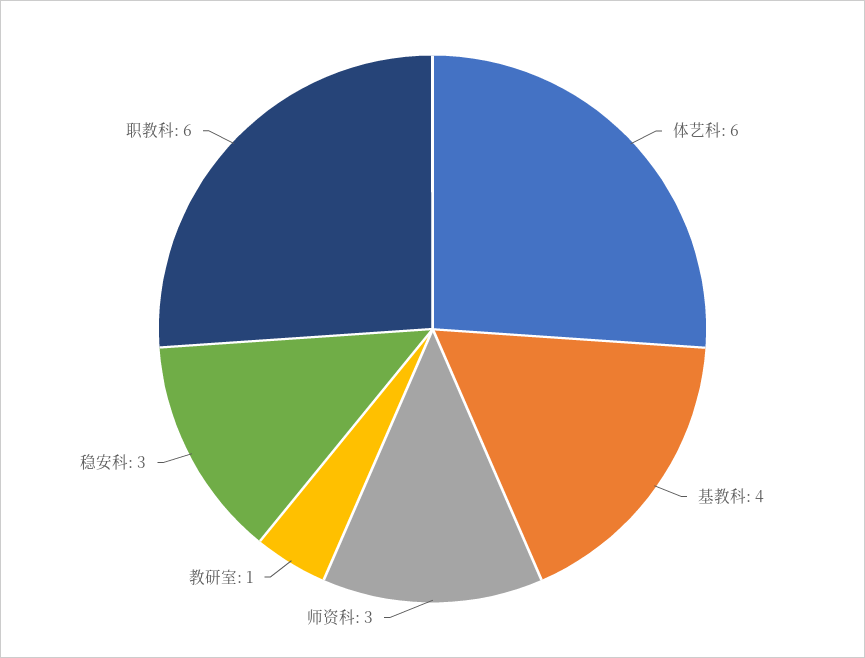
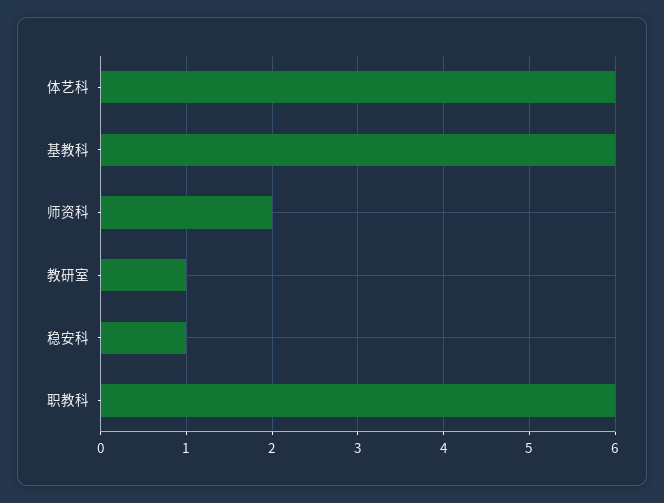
基教科: 4 -> 6
师资科: 3 -> 2
稳安科: 3 -> 1

